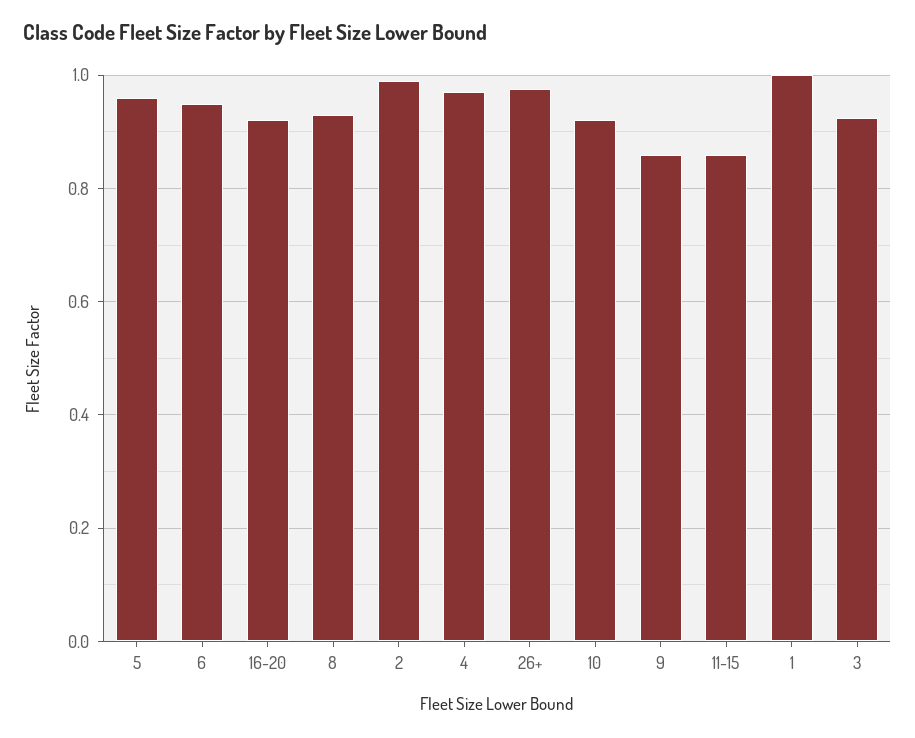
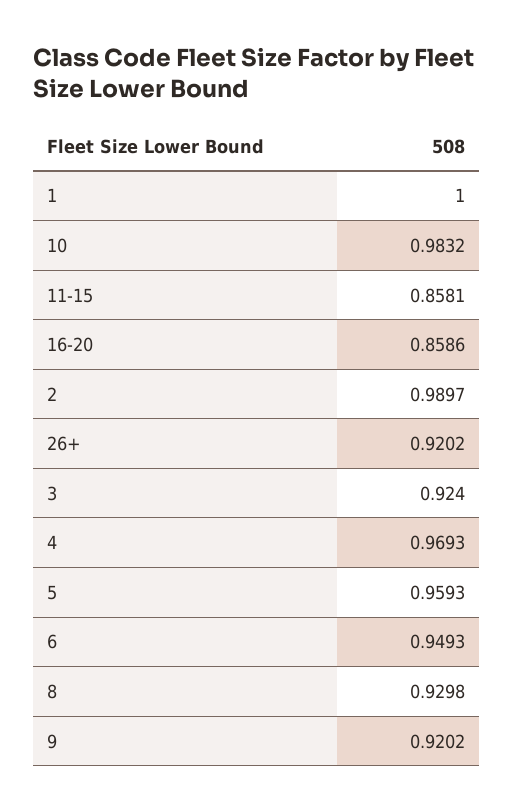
16-20: 0.92 -> 0.8586
26+: 0.98 -> 0.9202
10: 0.92 -> 0.9832
9: 0.86 -> 0.9202

